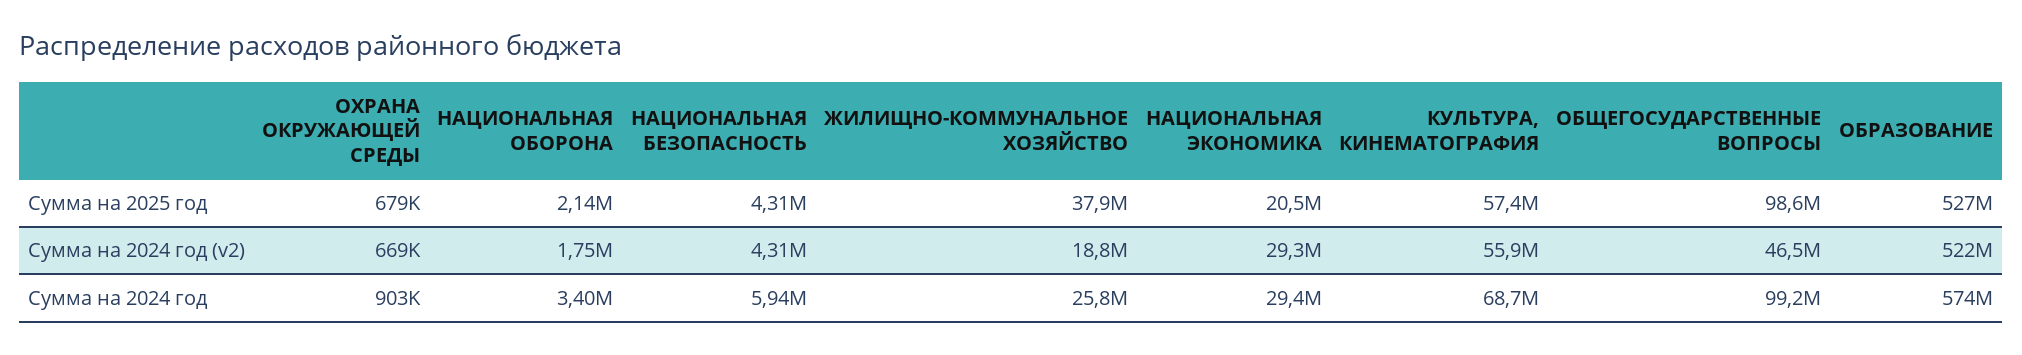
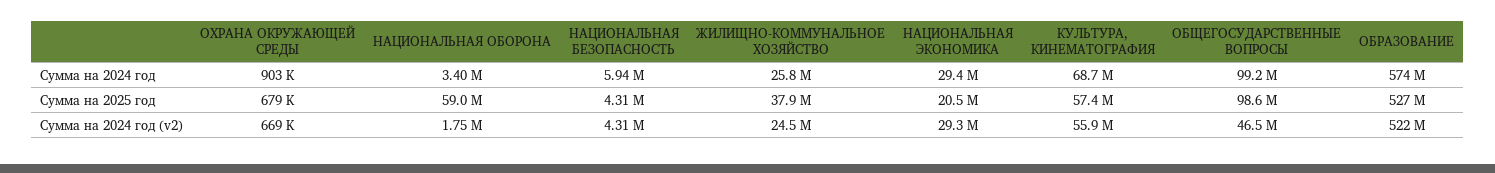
НАЦИОНАЛЬНАЯ ОБОРОНА, Сумма на 2025 год: 2140000 -> 59000000
ЖИЛИЩНО-КОММУНАЛЬНОЕ ХОЗЯЙСТВО, Сумма на 2024 год (v2): 18800000 -> 24500000

